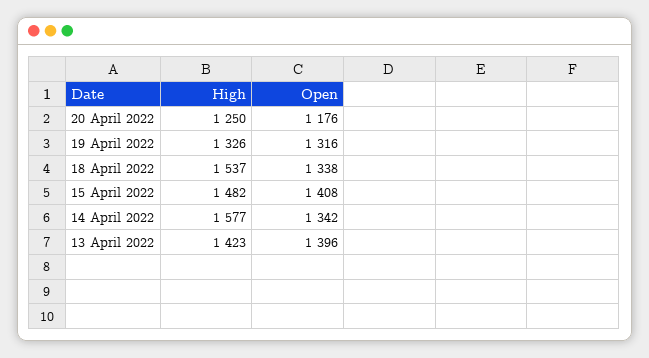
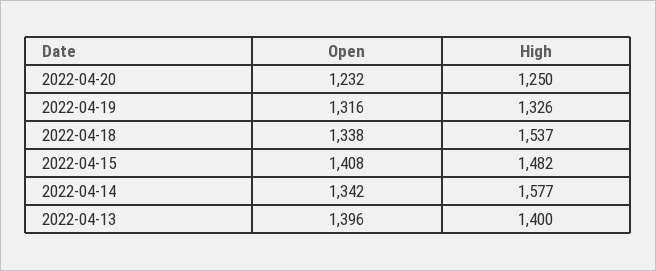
Open, 20 April 2022: 1176 -> 1232
High, 13 April 2022: 1423 -> 1400

